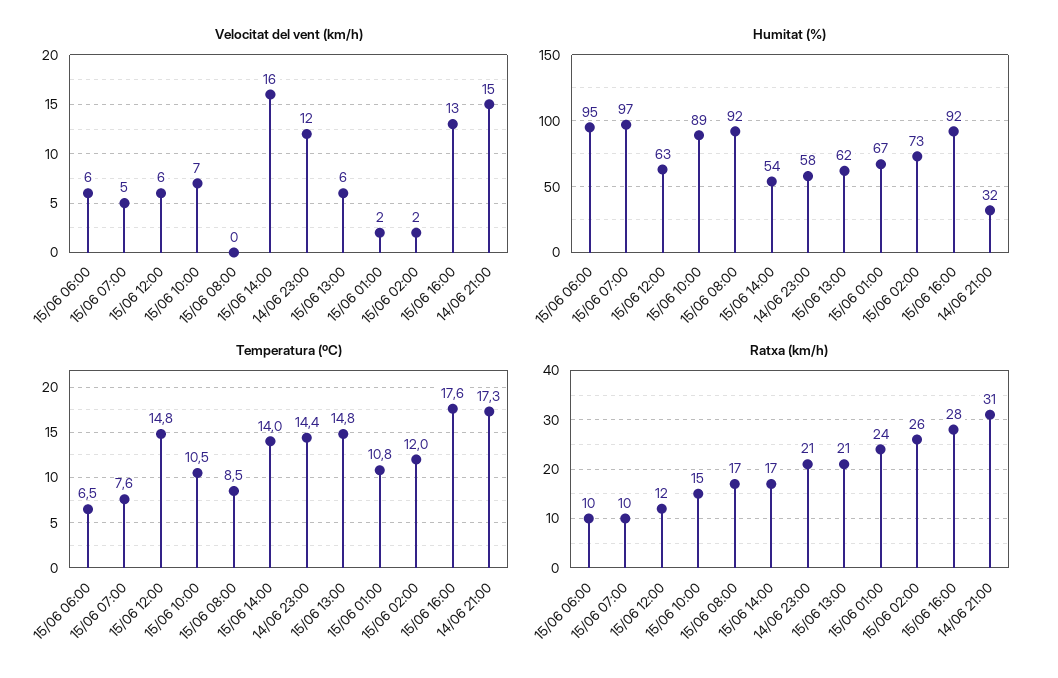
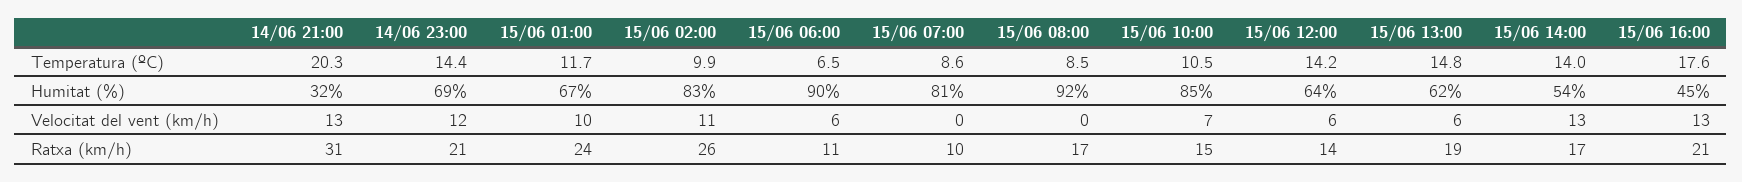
Velocitat del vent (km/h), 15/06 07:00: 5 -> 0
Velocitat del vent (km/h), 15/06 14:00: 16 -> 13
Velocitat del vent (km/h), 15/06 01:00: 2 -> 10
Velocitat del vent (km/h), 15/06 02:00: 2 -> 11
Velocitat del vent (km/h), 14/06 21:00: 15 -> 13
Humitat (%), 15/06 06:00: 95 -> 90
Humitat (%), 15/06 07:00: 97 -> 81
Humitat (%), 15/06 12:00: 63 -> 64
Humitat (%), 15/06 10:00: 89 -> 85
Humitat (%), 14/06 23:00: 58 -> 69
Humitat (%), 15/06 02:00: 73 -> 83
Humitat (%), 15/06 16:00: 92 -> 45
Temperatura (ºC), 15/06 07:00: 7.6 -> 8.6
Temperatura (ºC), 15/06 12:00: 14.8 -> 14.2
Temperatura (ºC), 15/06 01:00: 10.8 -> 11.7
Temperatura (ºC), 15/06 02:00: 12 -> 9.9
Temperatura (ºC), 14/06 21:00: 17.3 -> 20.3
Ratxa (km/h), 15/06 06:00: 10 -> 11
Ratxa (km/h), 15/06 12:00: 12 -> 14
Ratxa (km/h), 15/06 13:00: 21 -> 19
Ratxa (km/h), 15/06 16:00: 28 -> 21

